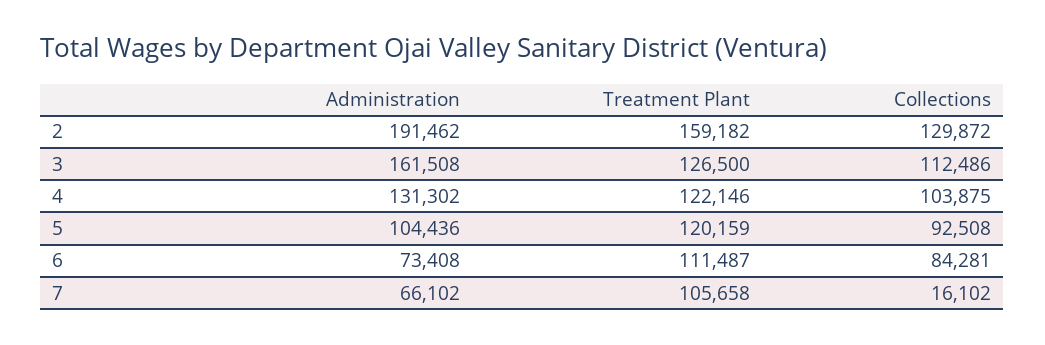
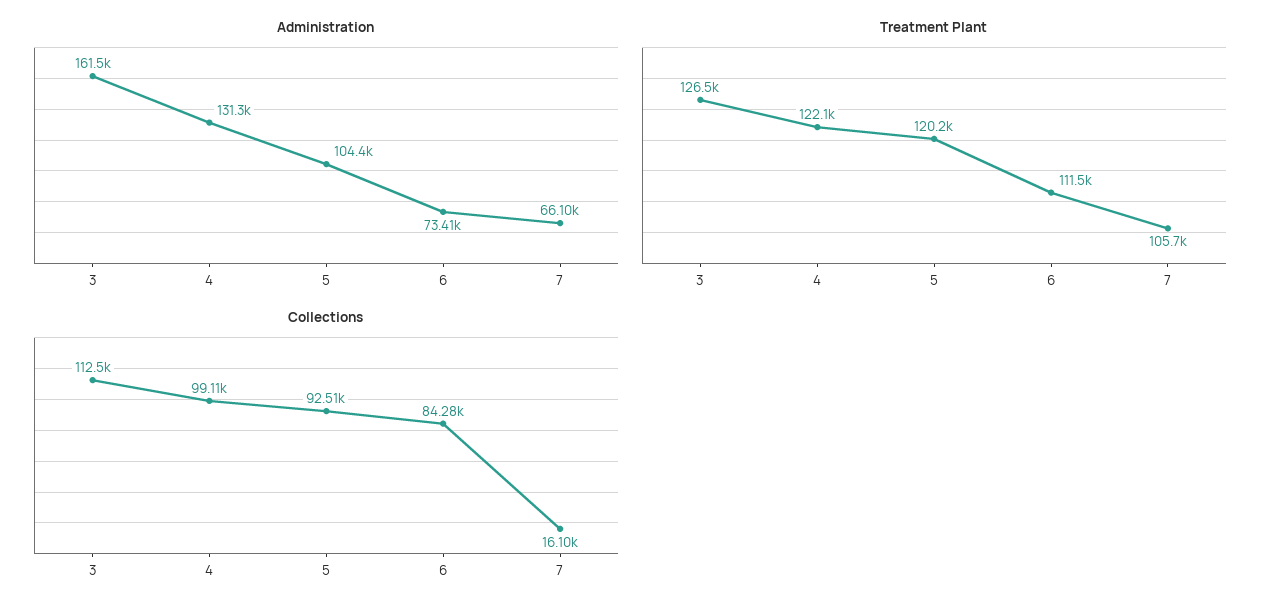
Administration, 2: 191462 -> none
Treatment Plant, 2: 159182 -> none
Collections, 2: 129872 -> none
Collections, 4: 103875 -> 99110

